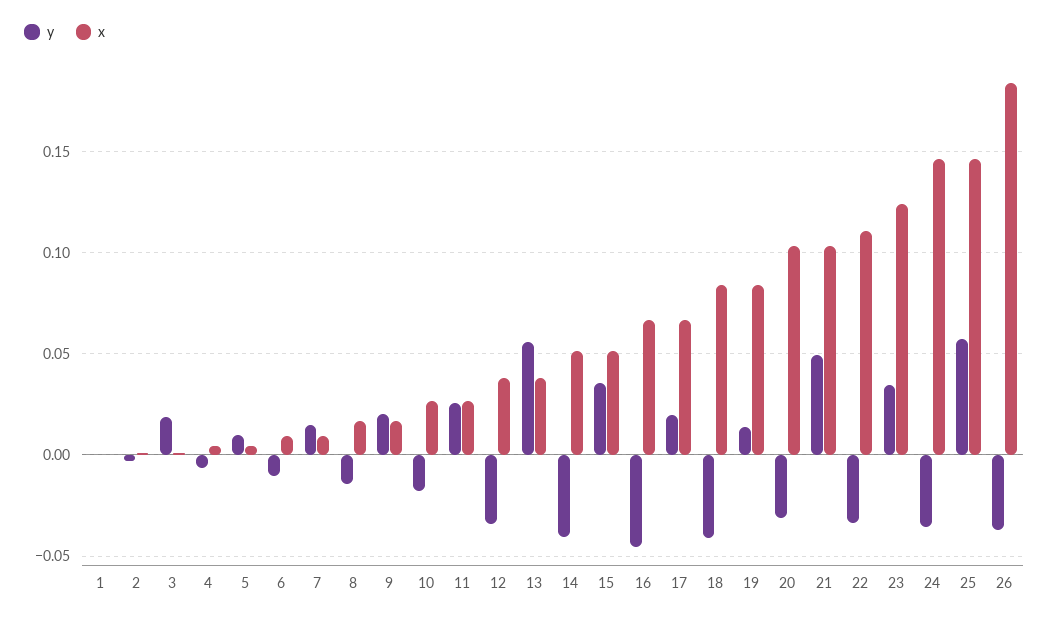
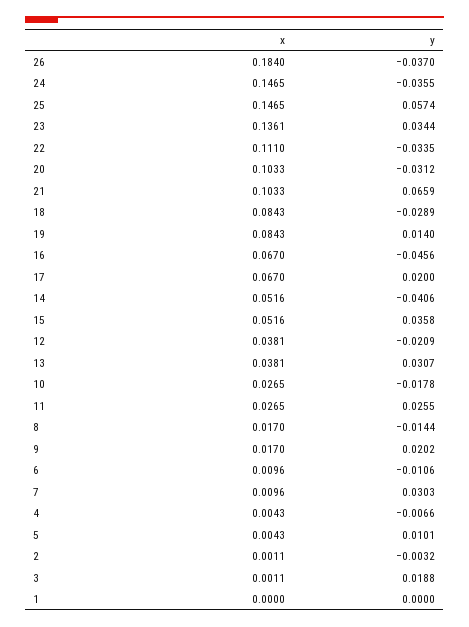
y, 7: 0.015 -> 0.0303
y, 12: -0.035 -> -0.0209
y, 13: 0.055 -> 0.0307
y, 18: -0.04 -> -0.0289
y, 21: 0.05 -> 0.0659
x, 23: 0.125 -> 0.1361

